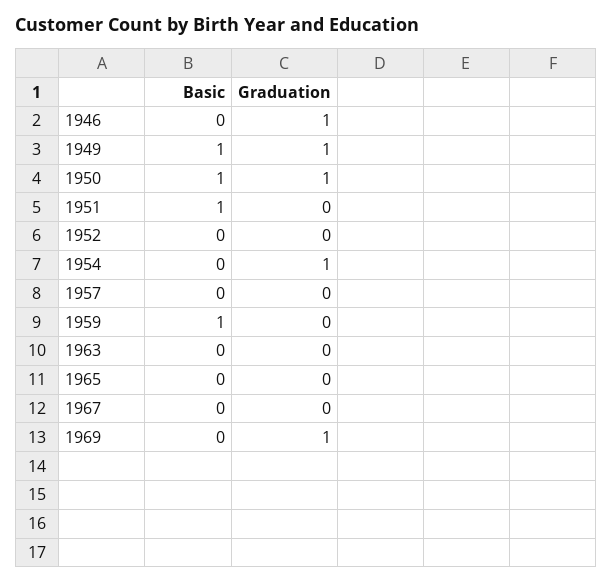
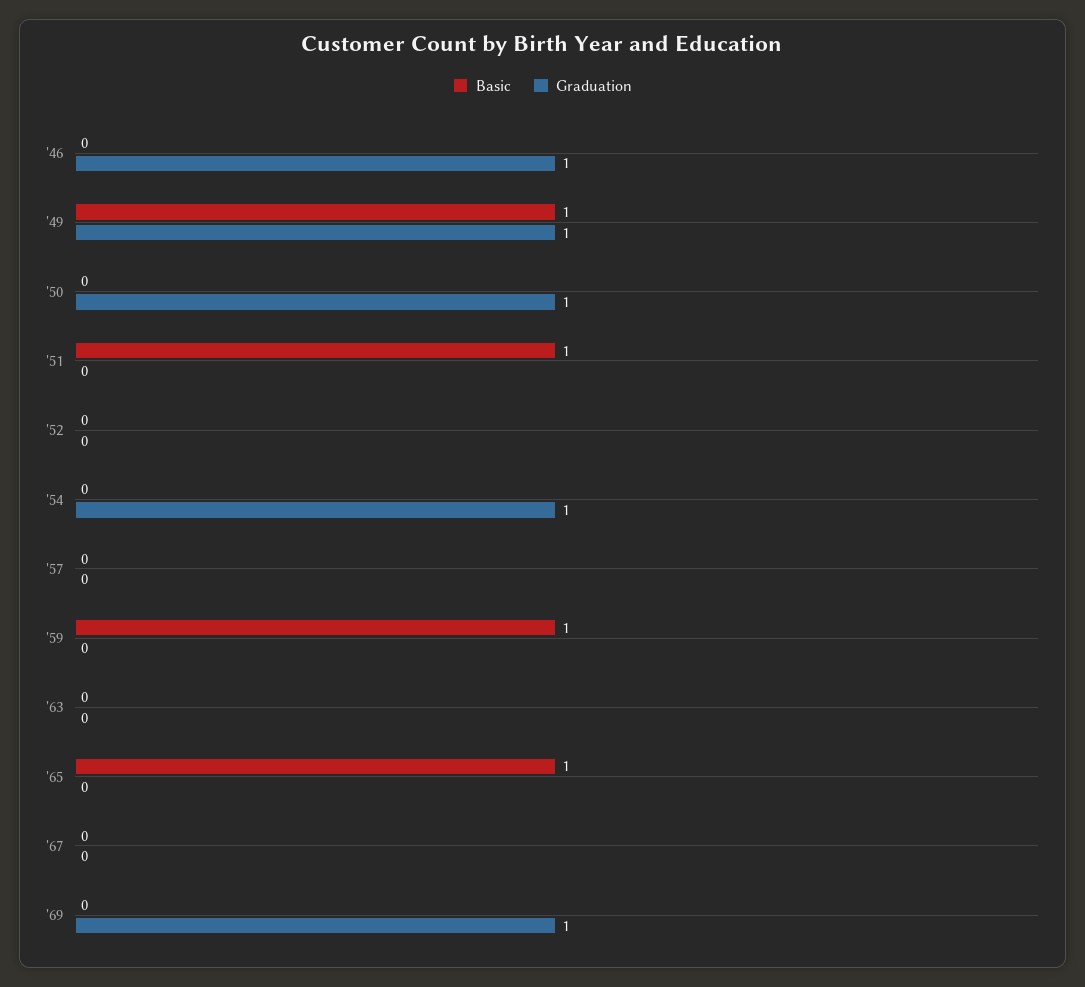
Basic, 1950: 1 -> 0
Basic, 1965: 0 -> 1

